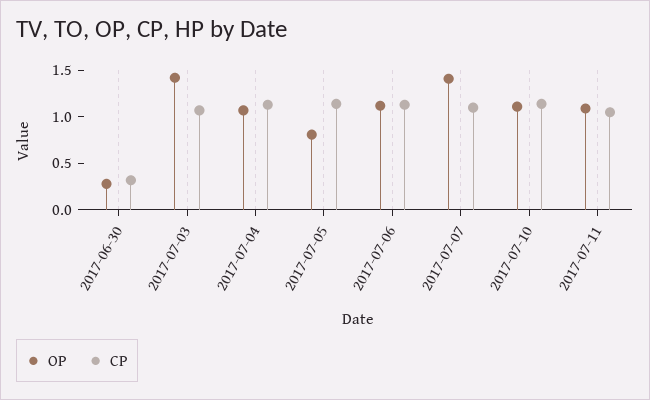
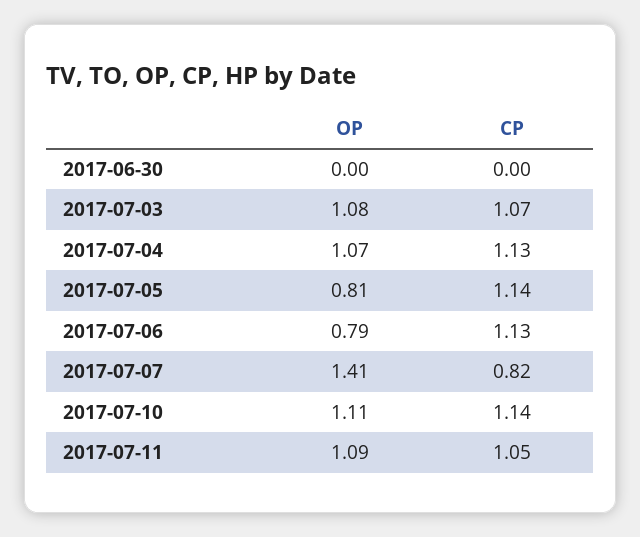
OP, 2017-06-30: 0.3 -> 0
CP, 2017-06-30: 0.3 -> 0
OP, 2017-07-03: 1.4 -> 1.08
OP, 2017-07-06: 1.1 -> 0.79
CP, 2017-07-07: 1.1 -> 0.82

